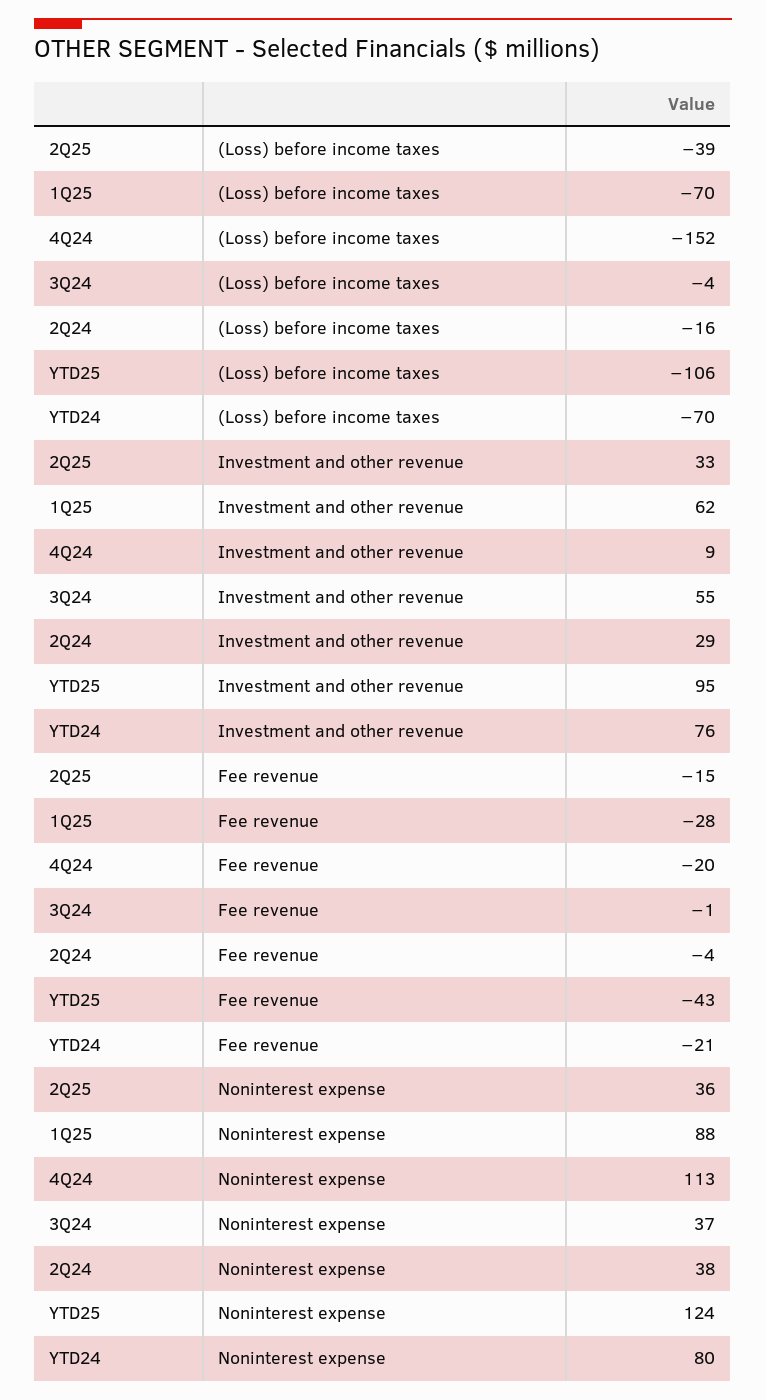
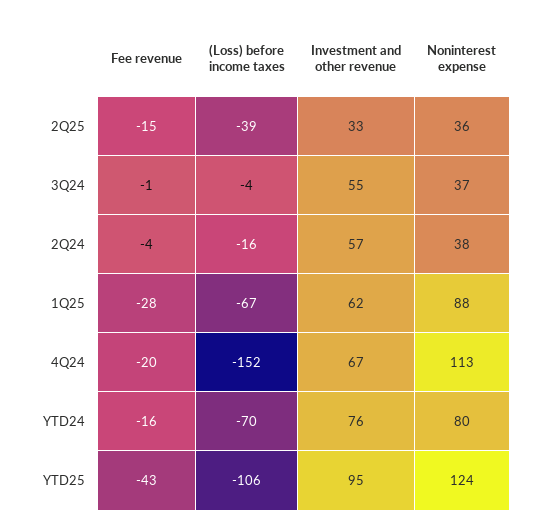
1Q25, (Loss) before income taxes: -70 -> -67
4Q24, Investment and other revenue: 9 -> 67
2Q24, Investment and other revenue: 29 -> 57
YTD24, Fee revenue: -21 -> -16

